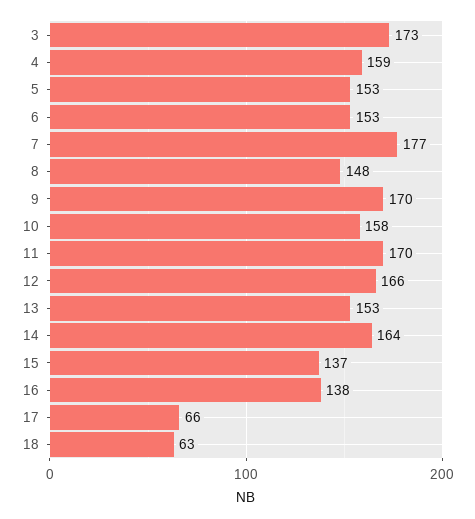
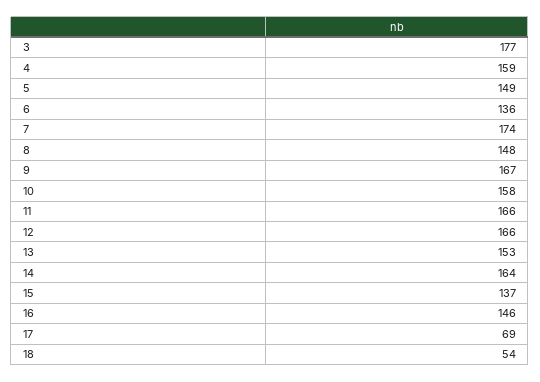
3: 173 -> 177
5: 153 -> 149
6: 153 -> 136
7: 177 -> 174
9: 170 -> 167
11: 170 -> 166
16: 138 -> 146
17: 66 -> 69
18: 63 -> 54

